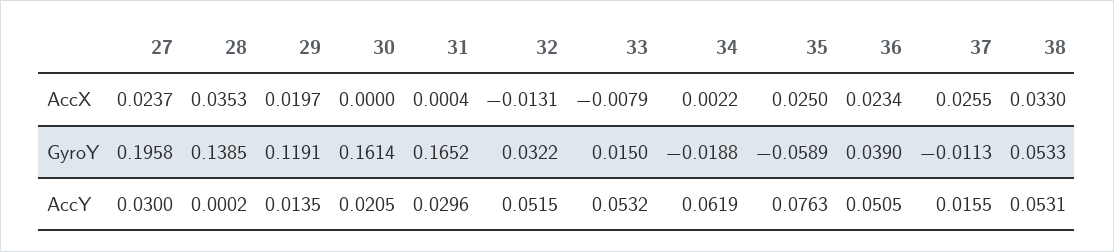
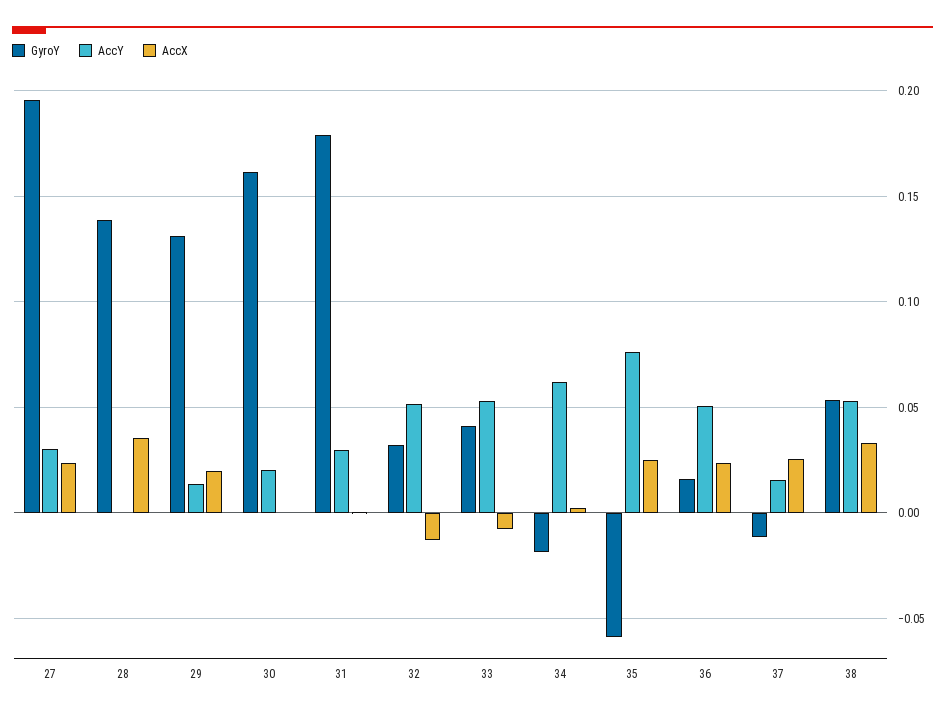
GyroY, 29: 0.1191 -> 0.13
GyroY, 31: 0.1652 -> 0.18
GyroY, 33: 0.015 -> 0.04
GyroY, 36: 0.039 -> 0.015

